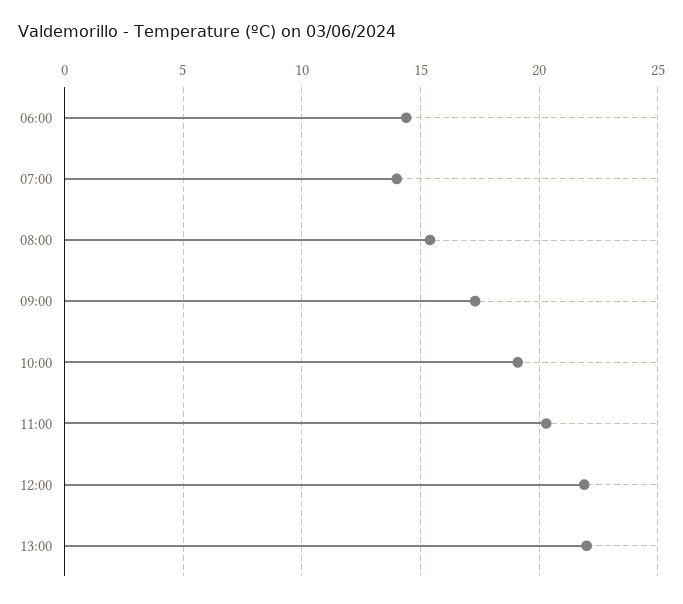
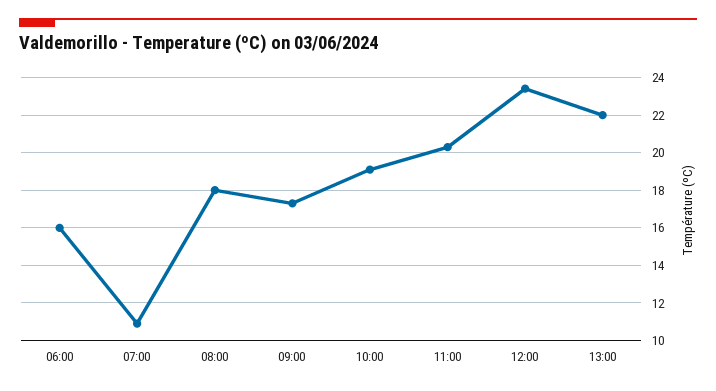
06:00: 14.5 -> 16
07:00: 14 -> 11
08:00: 15.5 -> 18
12:00: 22 -> 23.5

